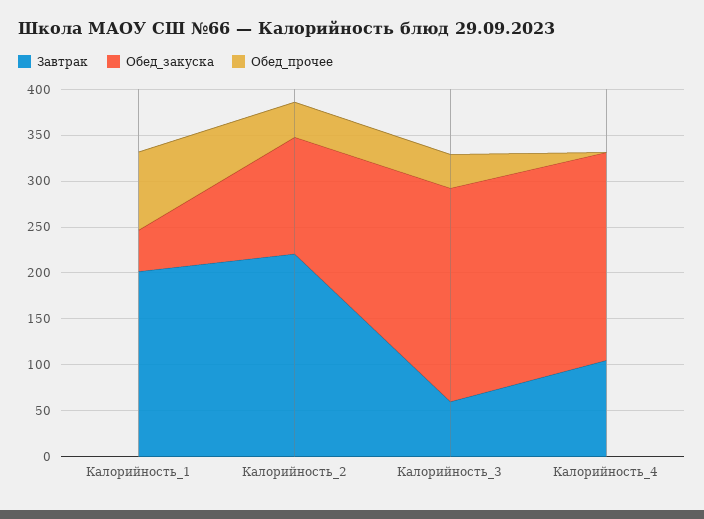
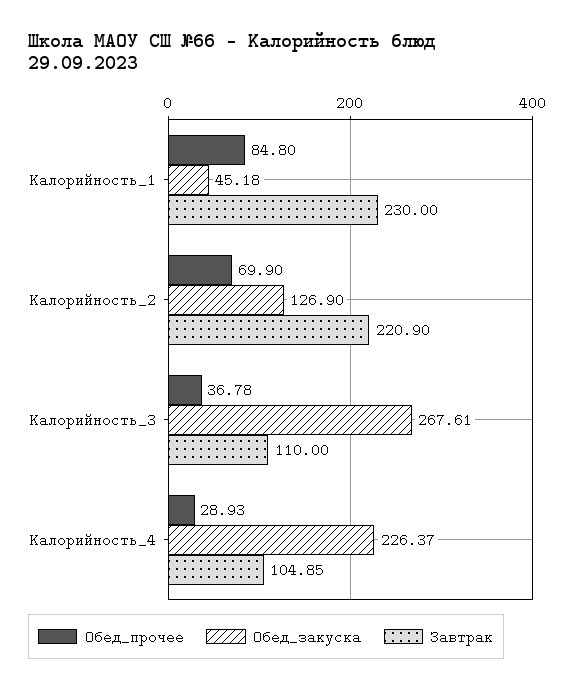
Завтрак, Калорийность_1: 200 -> 230
Обед_прочее, Калорийность_2: 40 -> 69.9
Завтрак, Калорийность_3: 60 -> 110
Обед_закуска, Калорийность_3: 230 -> 267.61
Обед_прочее, Калорийность_4: 0 -> 28.93

